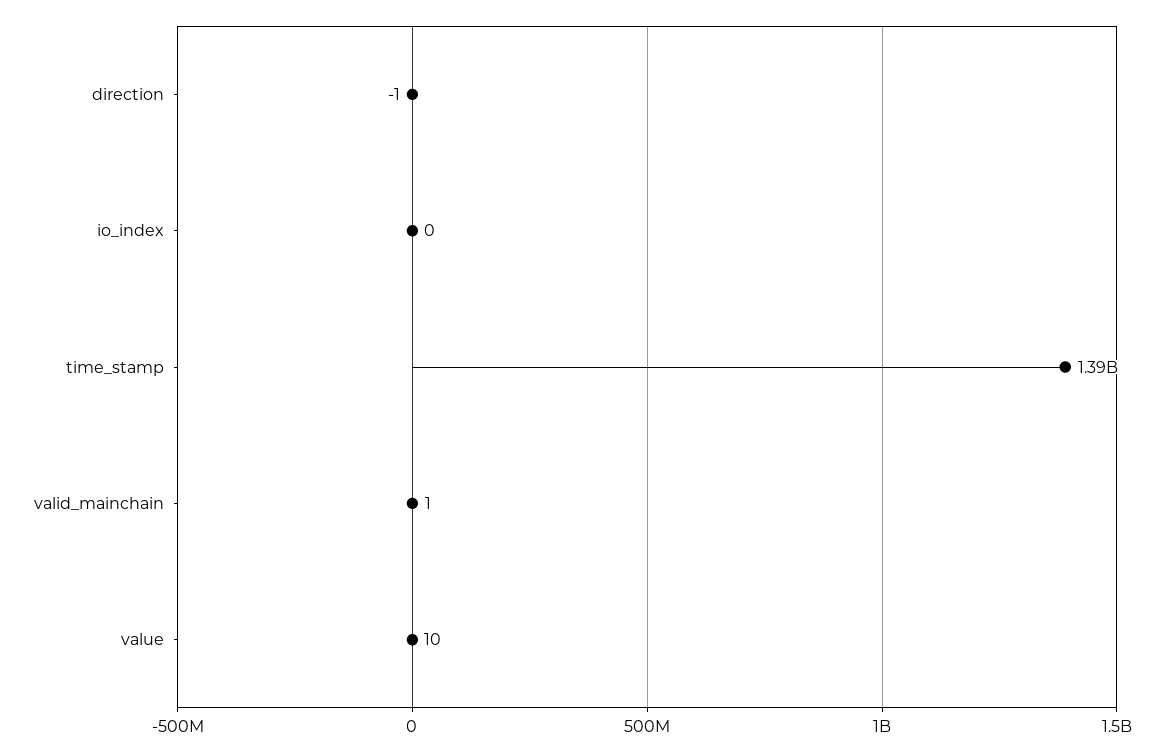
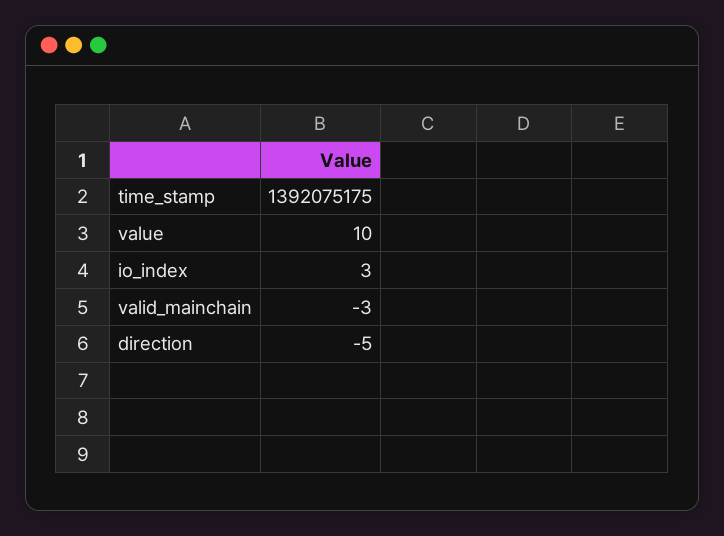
direction: -1 -> -5
io_index: 0 -> 3
valid_mainchain: 1 -> -3

